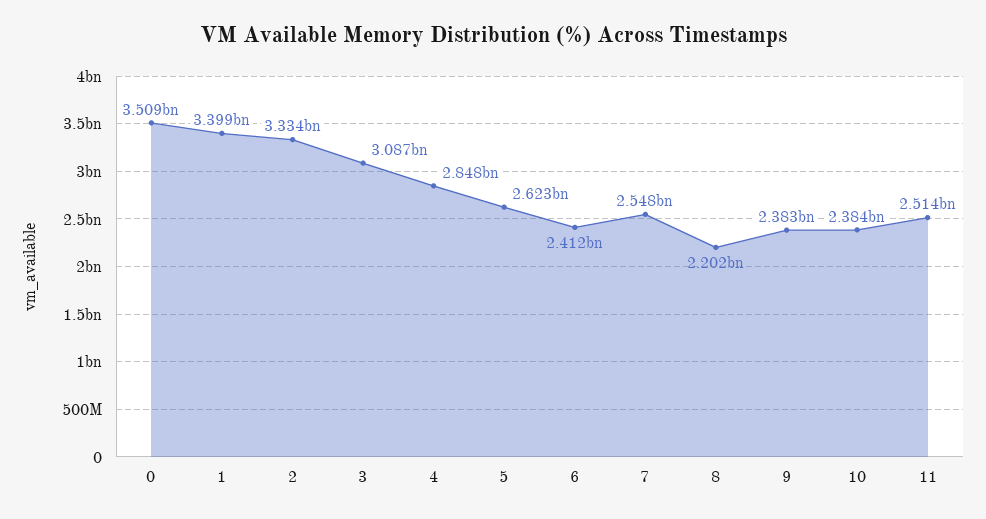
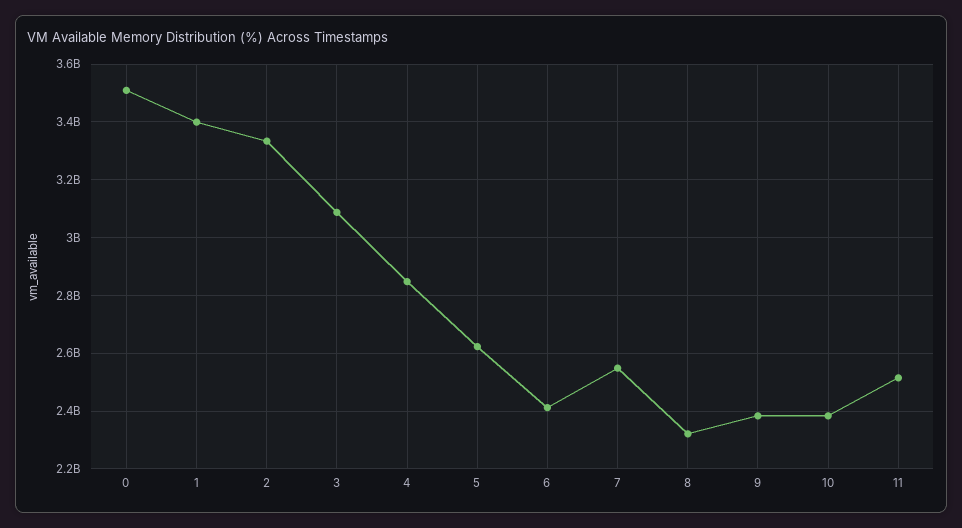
8: 2202000000 -> 2325000000

